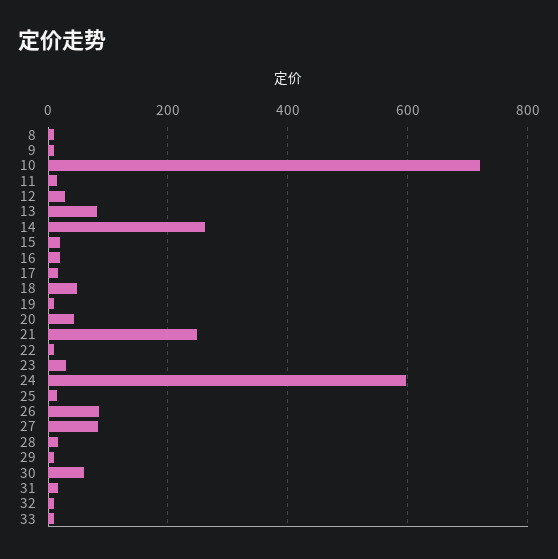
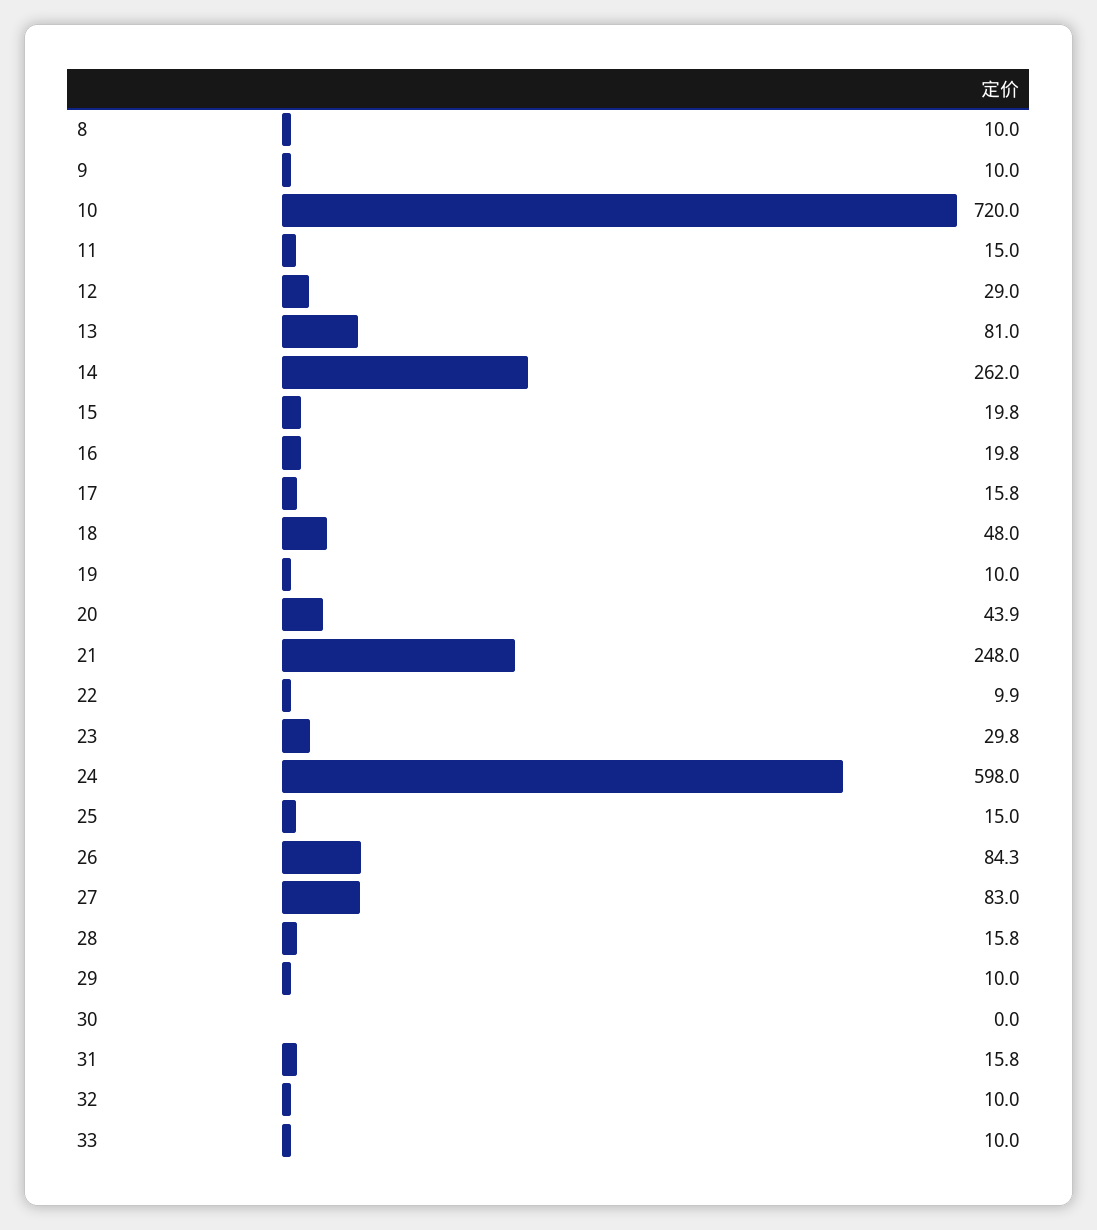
30: 60 -> 0

